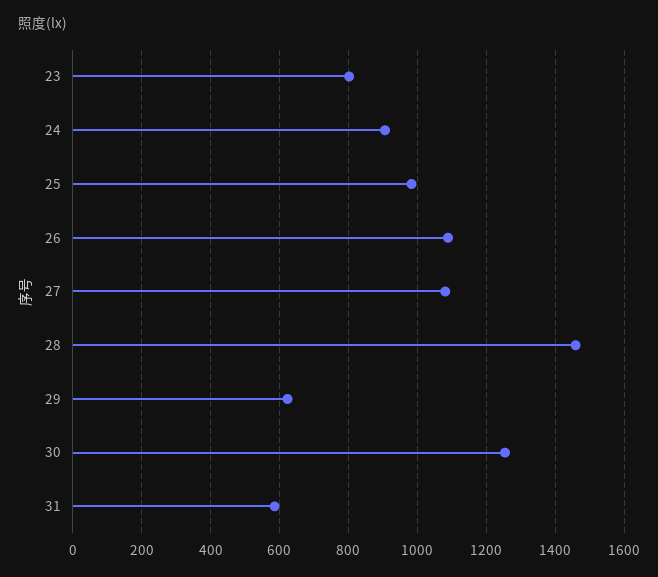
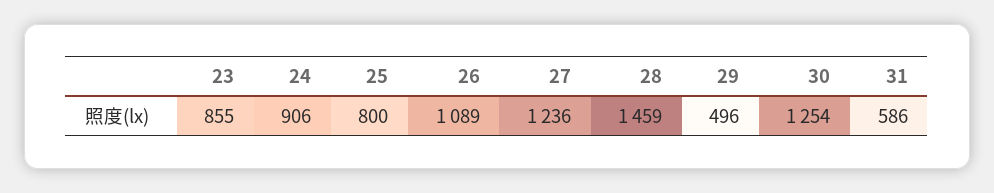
23: 800 -> 855
25: 980 -> 800
27: 1080 -> 1236
29: 620 -> 496

